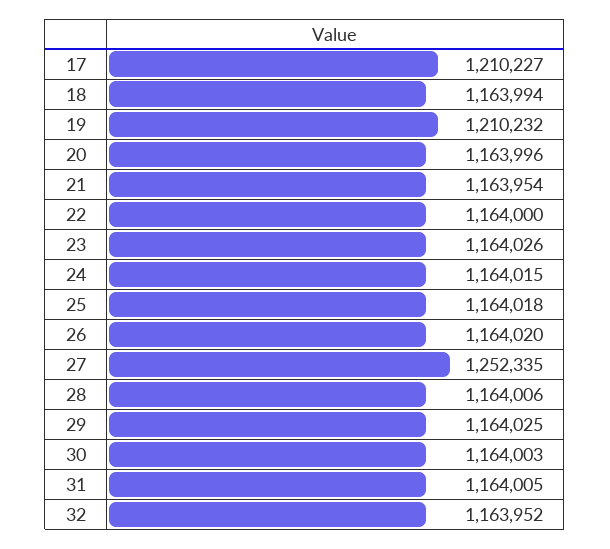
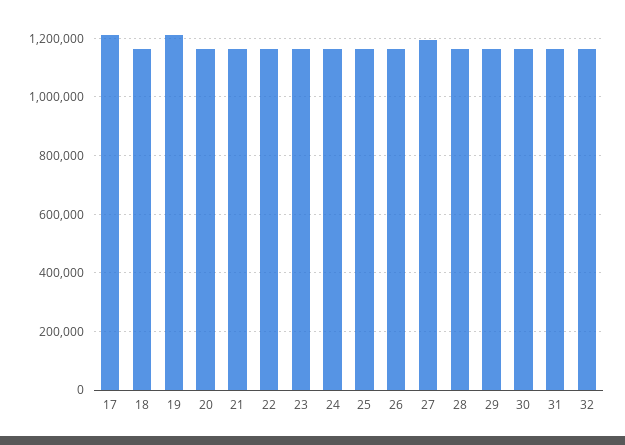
27: 1252335 -> 1200000

